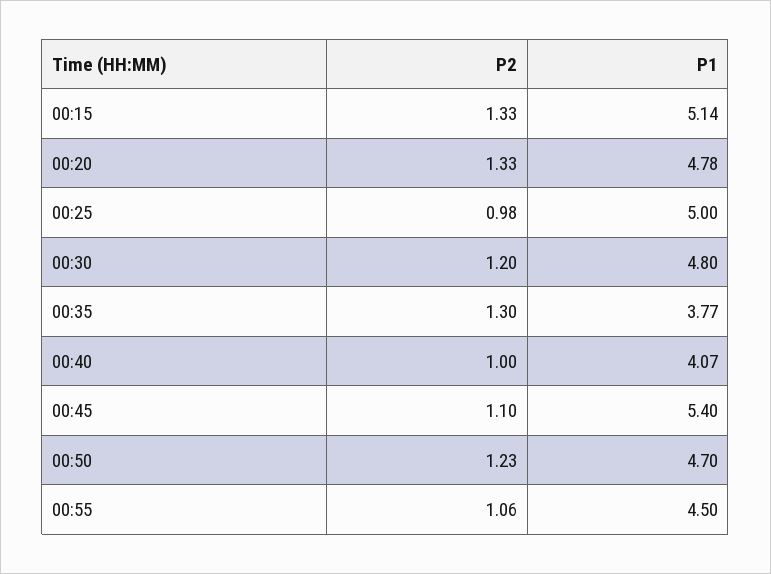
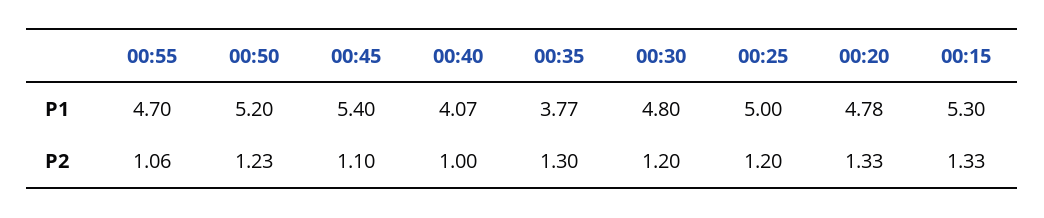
P1, 00:15: 5.14 -> 5.3
P2, 00:25: 0.98 -> 1.2
P1, 00:50: 4.7 -> 5.2
P1, 00:55: 4.5 -> 4.7

